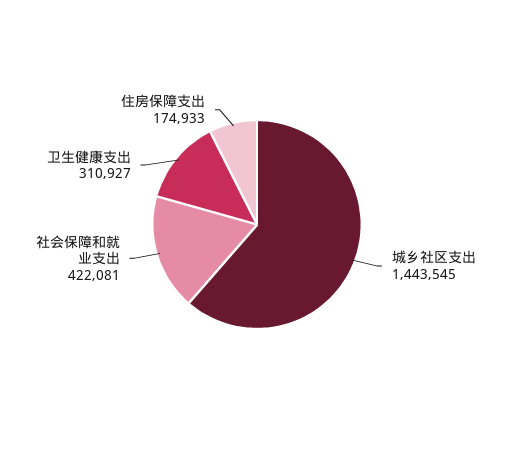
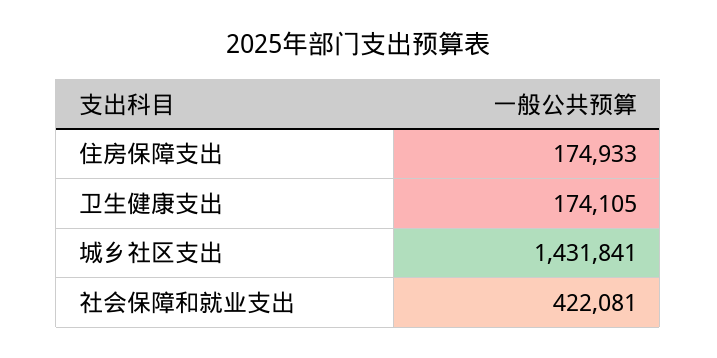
城乡社区支出: 1443545 -> 1431841
卫生健康支出: 310927 -> 174105

